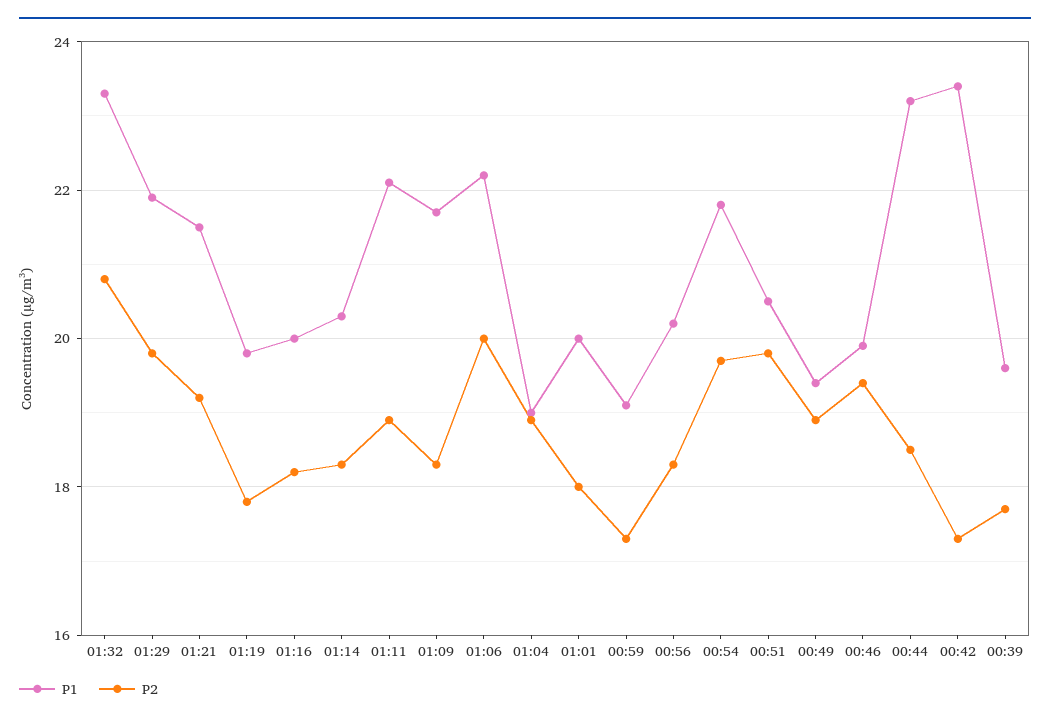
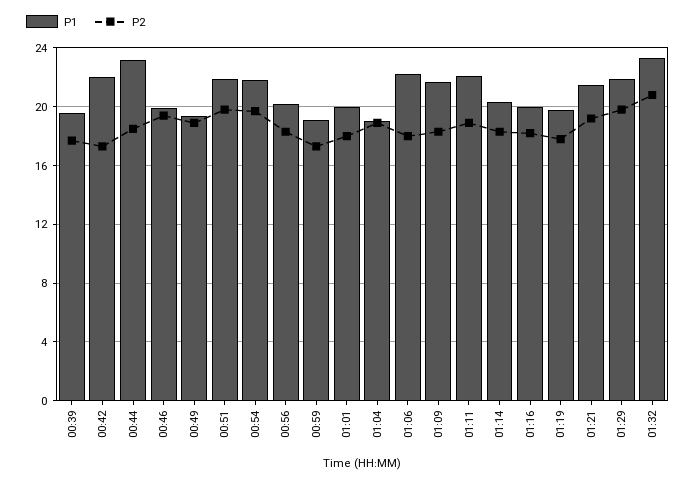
P2, 01:06: 20 -> 18
P1, 00:51: 20.5 -> 22
P1, 00:42: 23.5 -> 22

